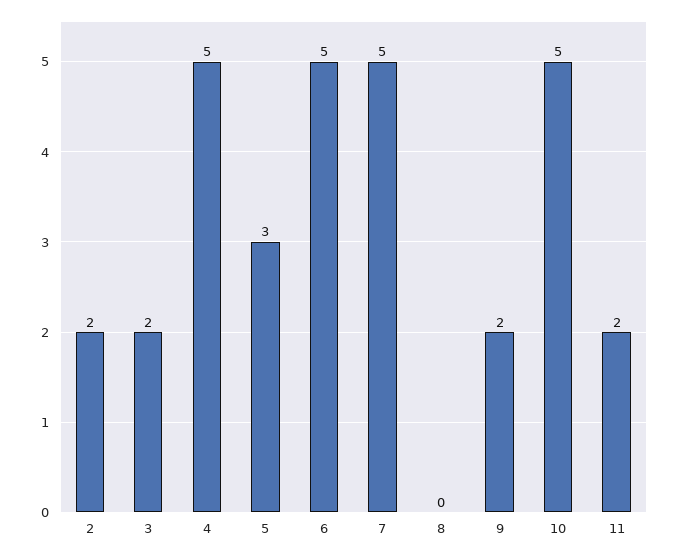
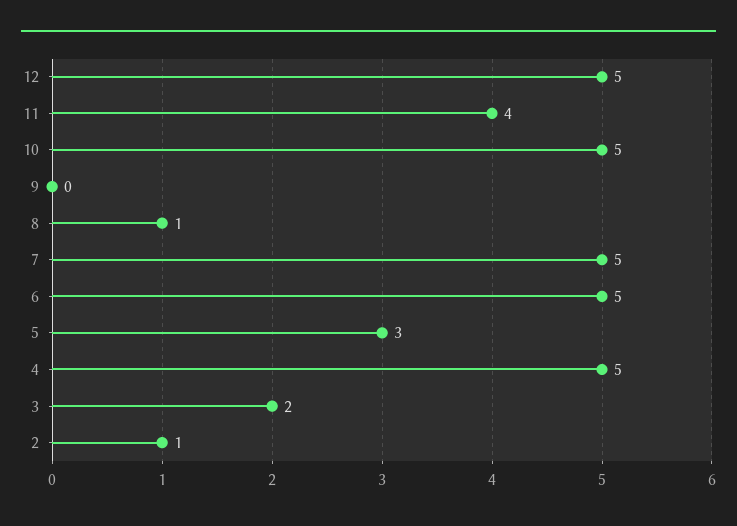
2: 2 -> 1
8: 0 -> 1
9: 2 -> 0
11: 2 -> 4
12: none -> 5

